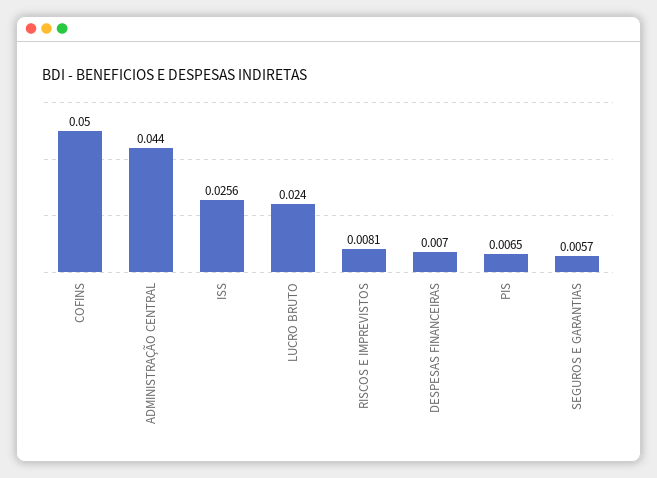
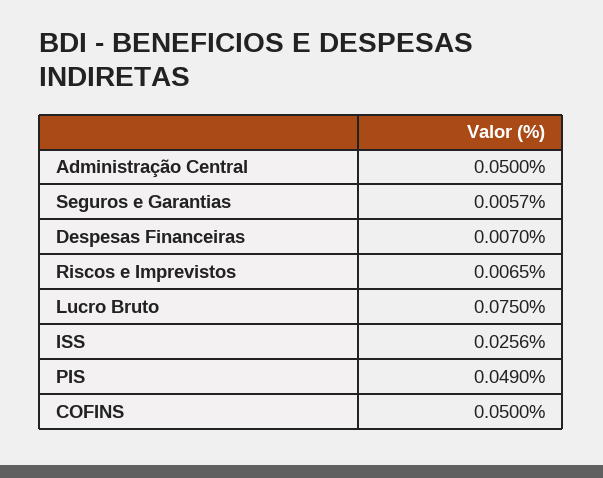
ADMINISTRAÇÃO CENTRAL: 0.044 -> 0.05
LUCRO BRUTO: 0.024 -> 0.075
RISCOS E IMPREVISTOS: 0.0081 -> 0.0065
PIS: 0.0065 -> 0.049

